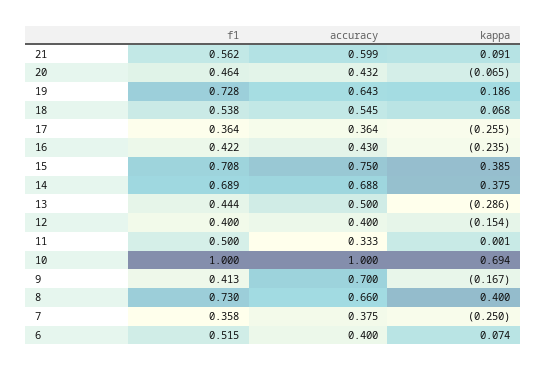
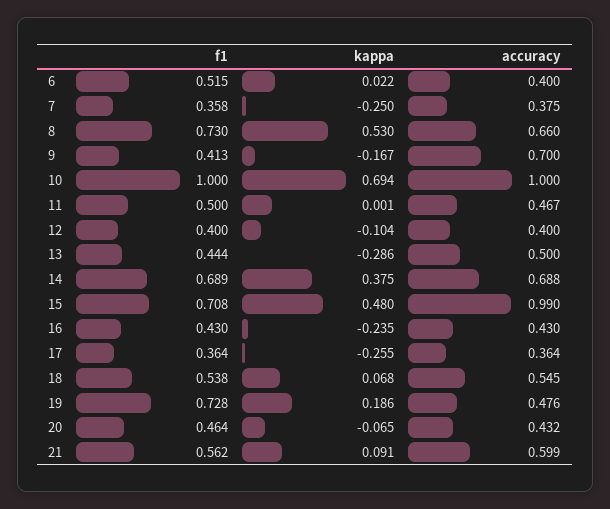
accuracy, 19: 0.643 -> 0.476
f1, 16: 0.422 -> 0.43
accuracy, 15: 0.75 -> 0.99
kappa, 15: 0.385 -> 0.48
kappa, 12: -0.154 -> -0.104
accuracy, 11: 0.333 -> 0.467
kappa, 8: 0.4 -> 0.53
kappa, 6: 0.074 -> 0.022

